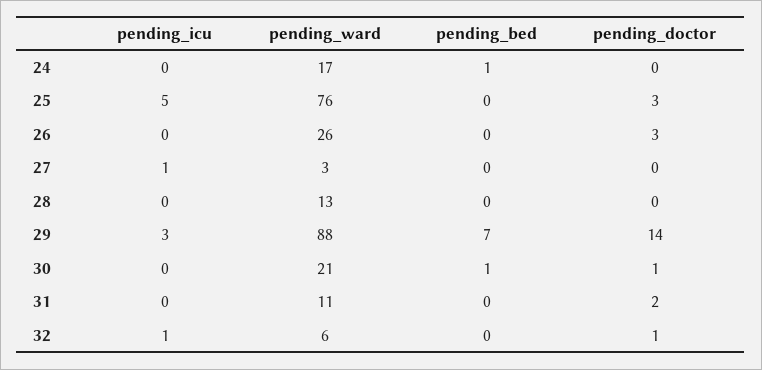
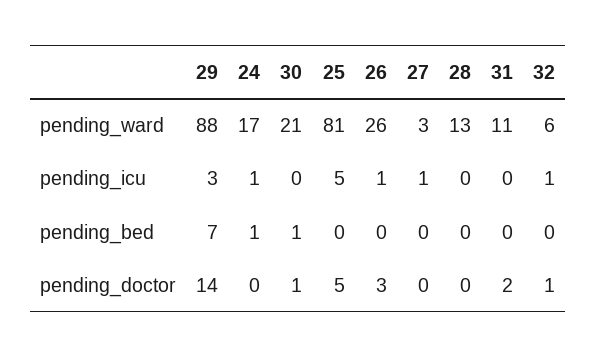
pending_icu, 24: 0 -> 1
pending_ward, 25: 76 -> 81
pending_doctor, 25: 3 -> 5
pending_icu, 26: 0 -> 1

